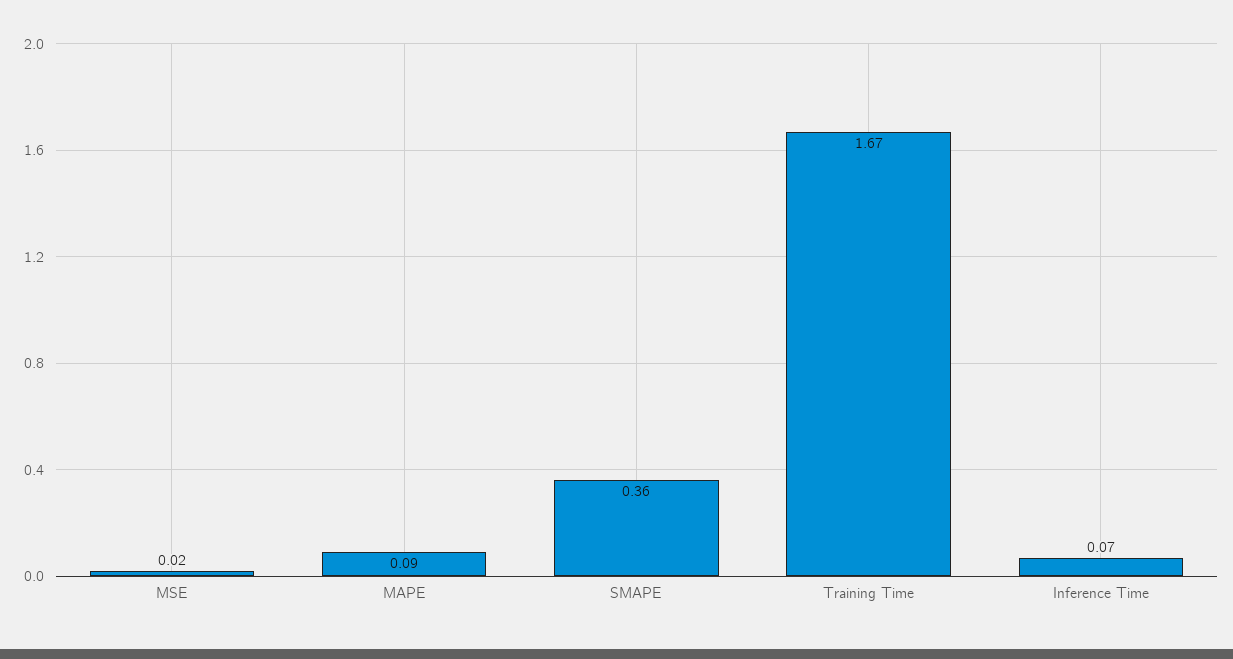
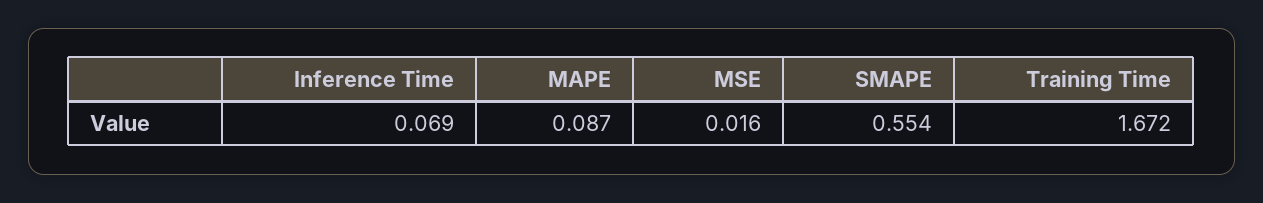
SMAPE: 0.36 -> 0.554

